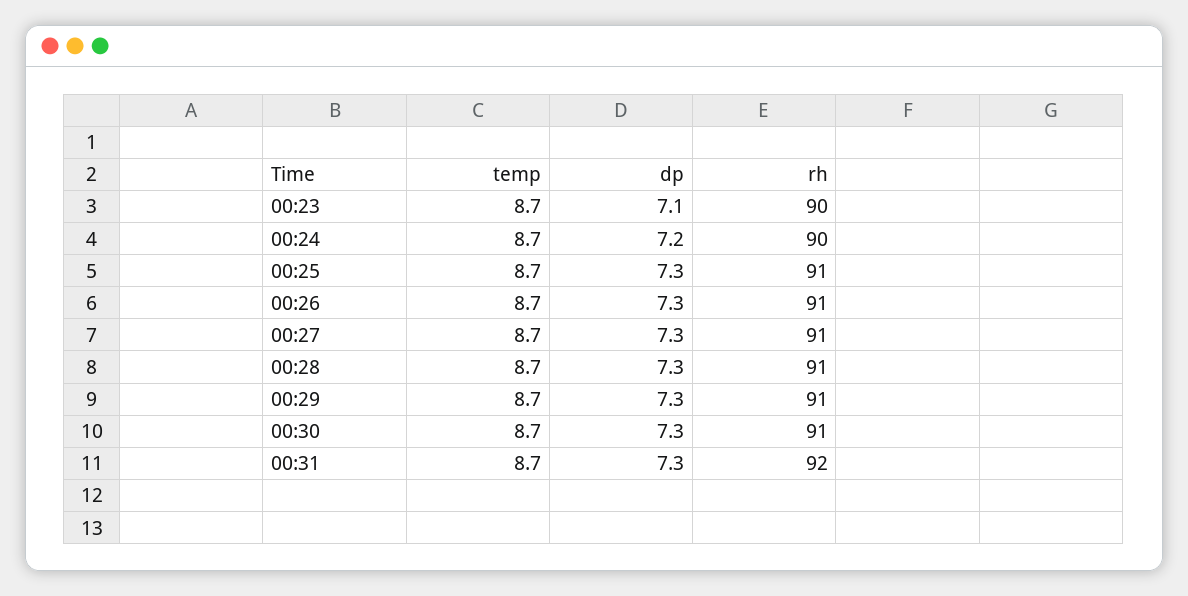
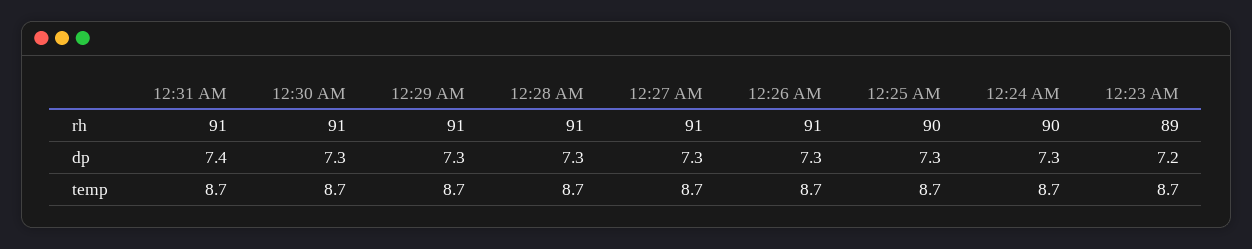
dp, 00:23: 7.1 -> 7.2
rh, 00:23: 90 -> 89
dp, 00:24: 7.2 -> 7.3
rh, 00:25: 91 -> 90
dp, 00:31: 7.3 -> 7.4
rh, 00:31: 92 -> 91

